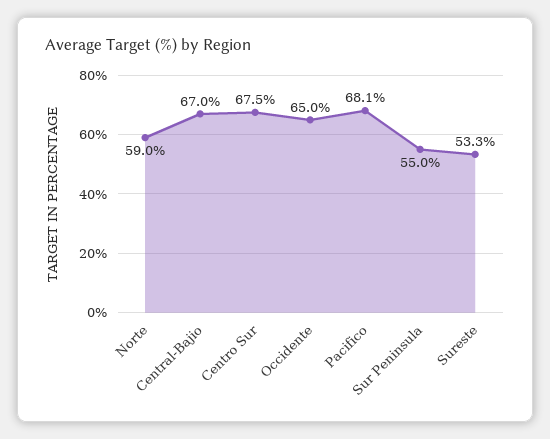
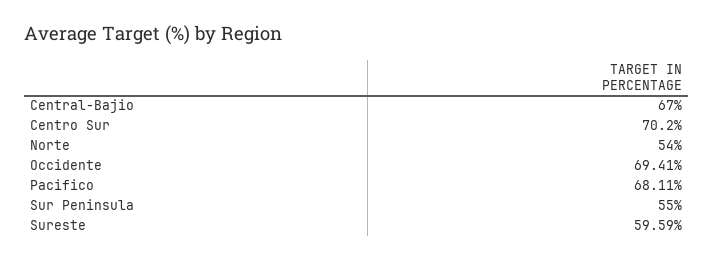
Norte: 59 -> 54
Centro Sur: 67.5 -> 70.2
Occidente: 65 -> 69.41
Sureste: 53.3 -> 59.59

